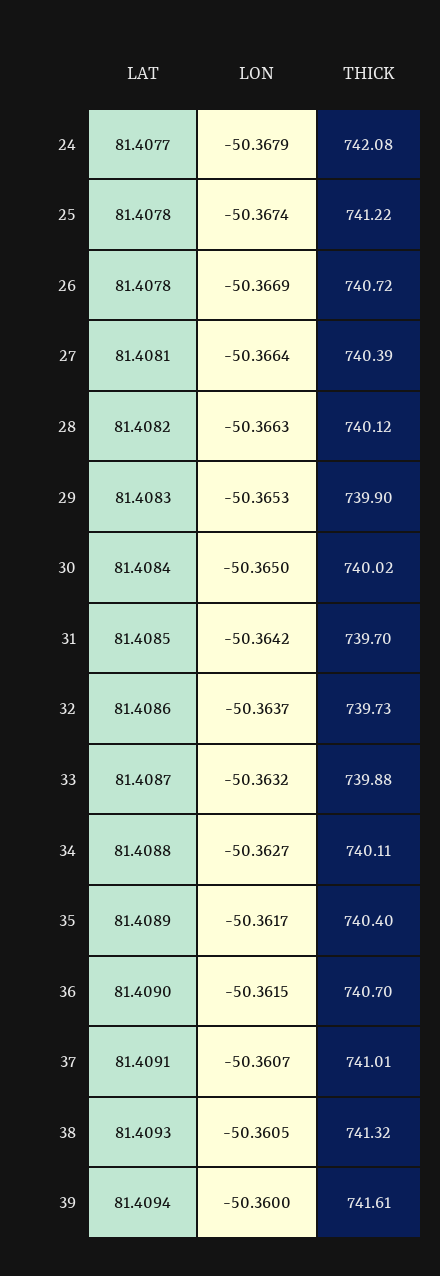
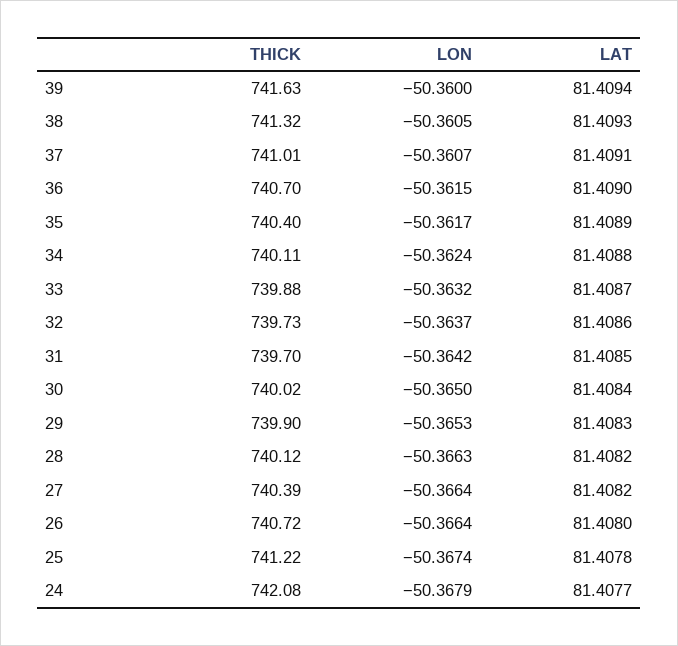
LAT, 26: 81.4078 -> 81.408
LON, 26: -50.3669 -> -50.3664
LAT, 27: 81.4081 -> 81.4082
LON, 34: -50.3627 -> -50.3624
THICK, 39: 741.61 -> 741.63

